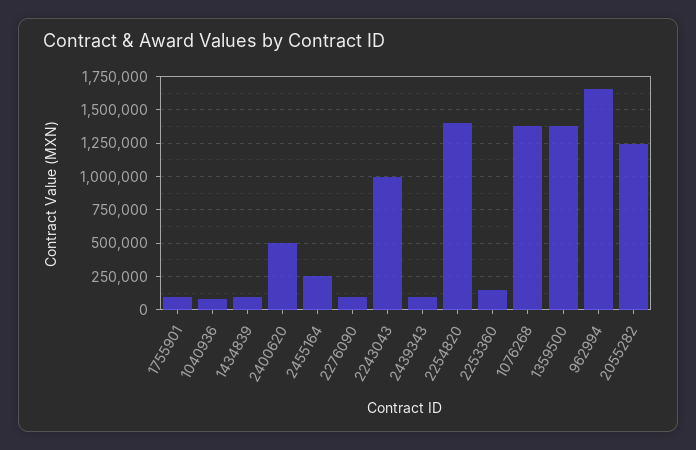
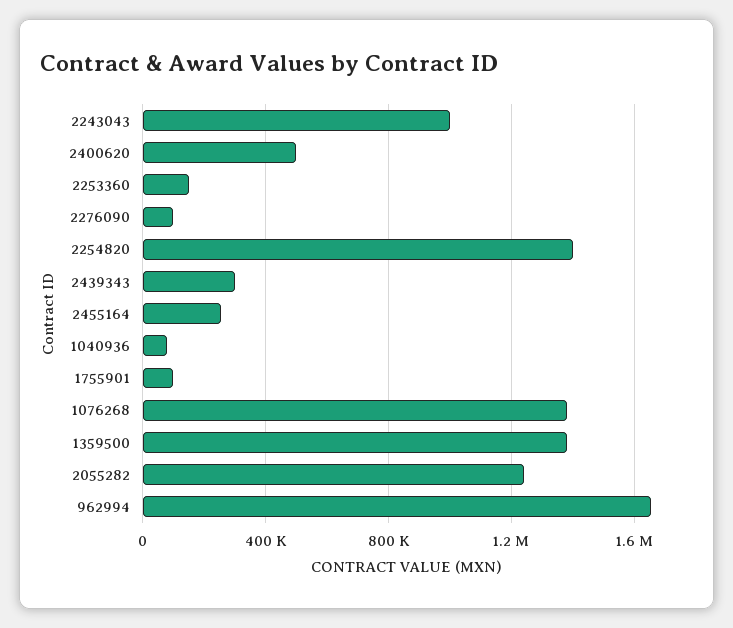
1434839: 100000 -> none
2439343: 100000 -> 300000

